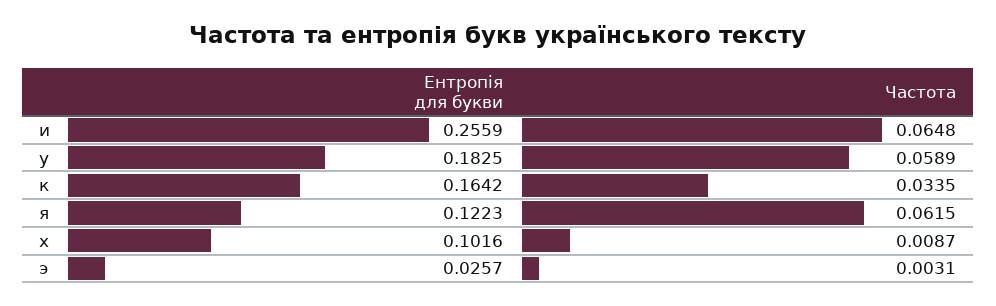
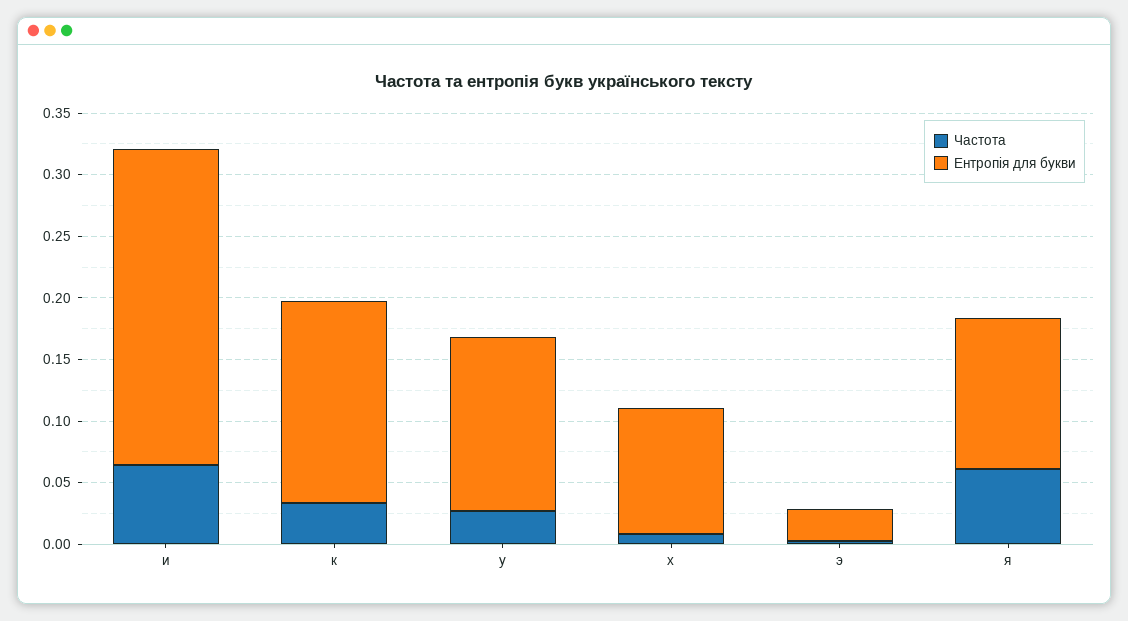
Ентропія для букви, у: 0.1825 -> 0.14
Частота, у: 0.0589 -> 0.03

